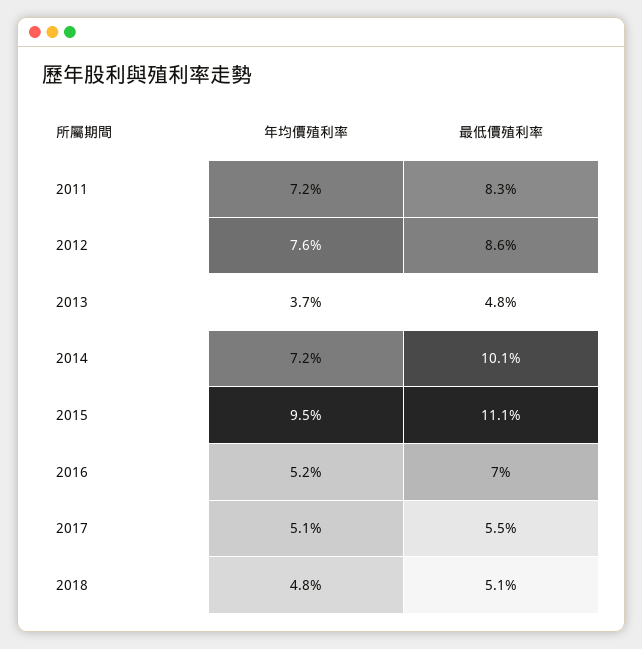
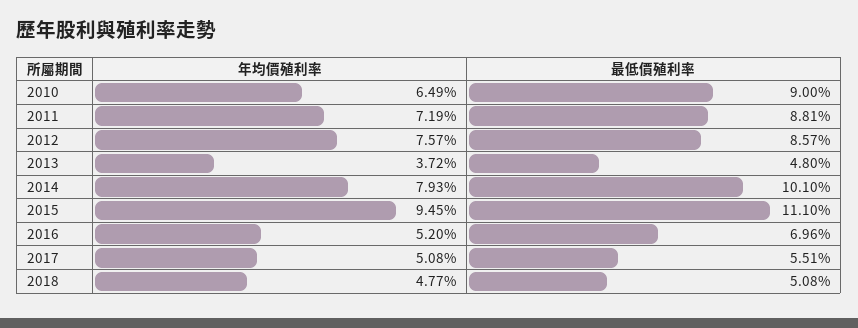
最低價殖利率, 2011: 8.3 -> 8.81
年均價殖利率, 2014: 7.2 -> 7.93
年均價殖利率, 2010: none -> 6.49
最低價殖利率, 2010: none -> 9

